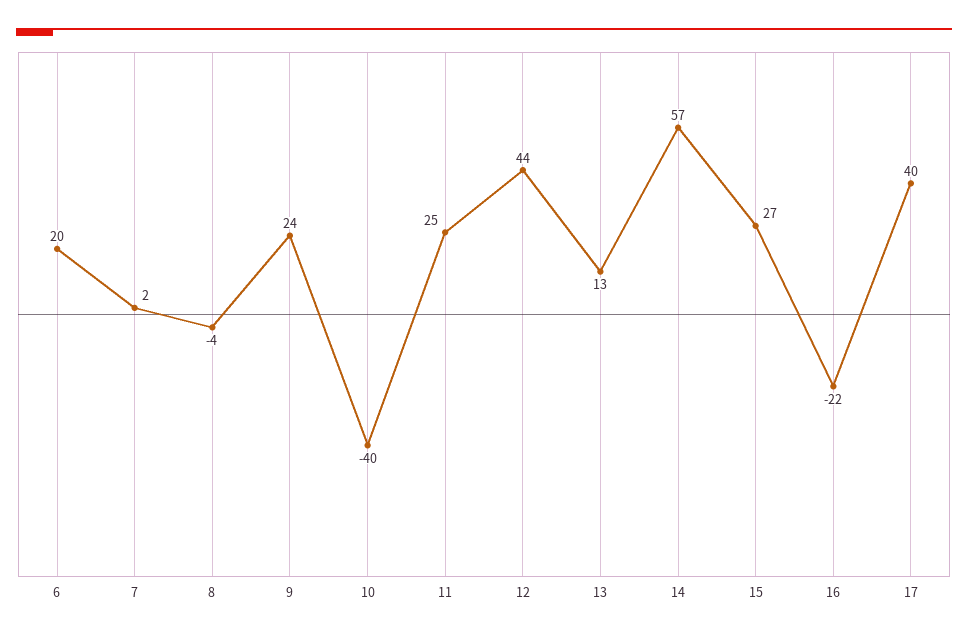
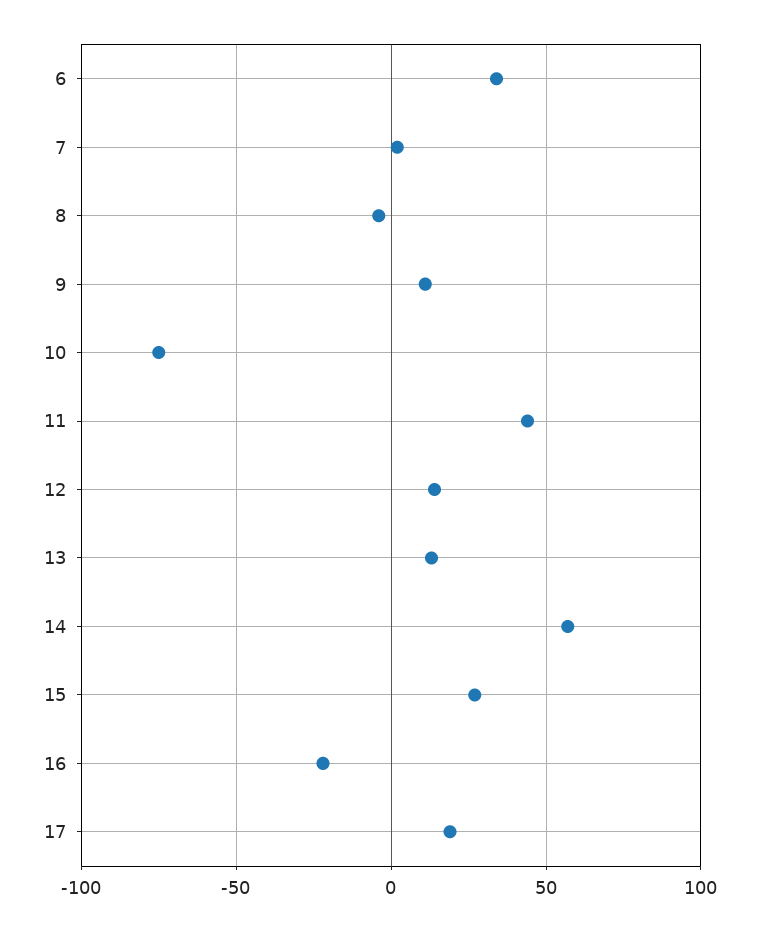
6: 20 -> 35
9: 24 -> 10
10: -40 -> -75
11: 25 -> 45
12: 44 -> 15
17: 40 -> 20

